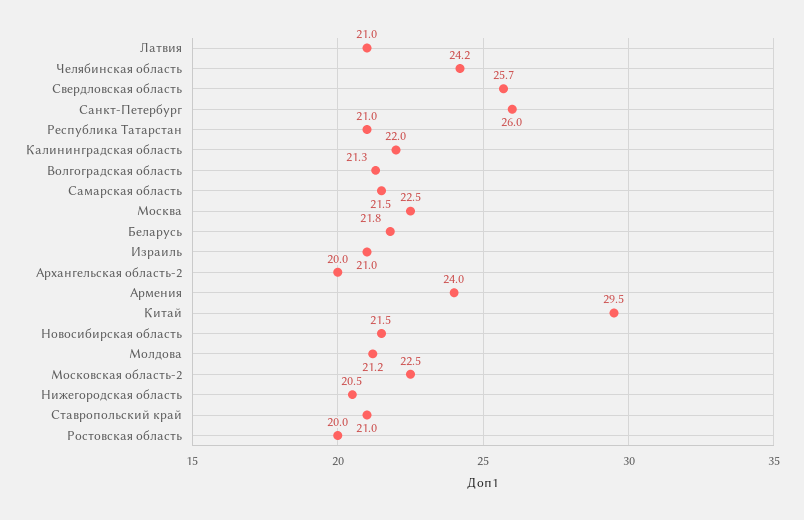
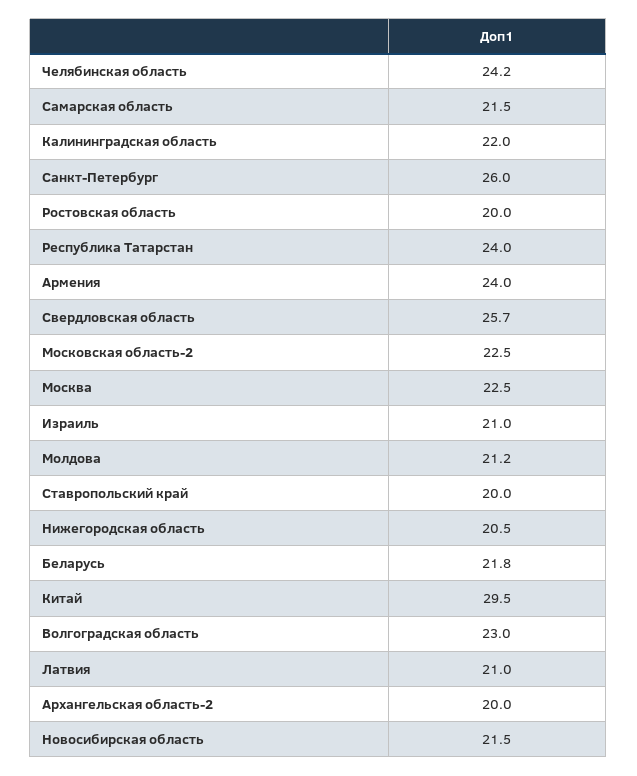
Республика Татарстан: 21 -> 24
Волгоградская область: 21.3 -> 23
Ставропольский край: 21 -> 20

